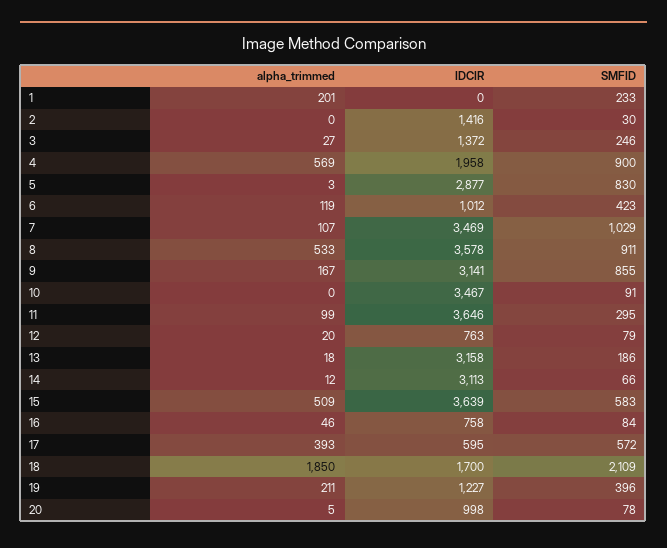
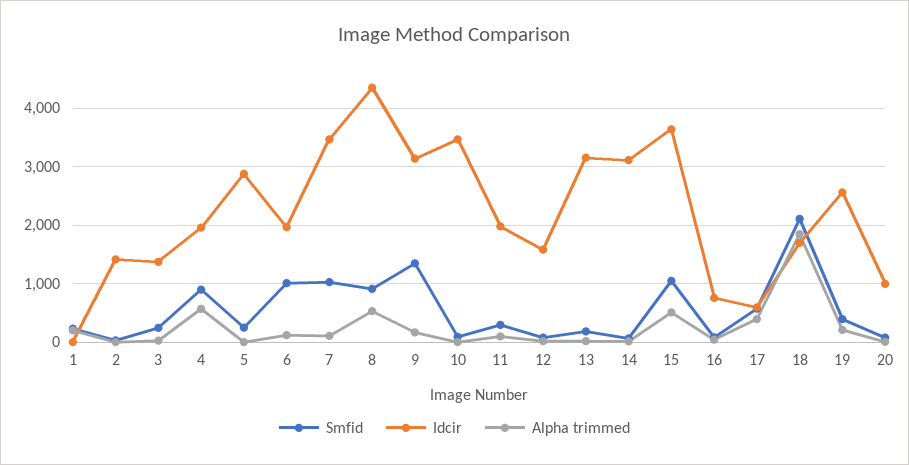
SMFID, 5: 830 -> 200
IDCIR, 6: 1012 -> 2000
SMFID, 6: 423 -> 1000
IDCIR, 8: 3578 -> 4400
SMFID, 9: 855 -> 1400
IDCIR, 11: 3646 -> 2000
IDCIR, 12: 763 -> 1600
SMFID, 15: 583 -> 1000
IDCIR, 19: 1227 -> 2600

